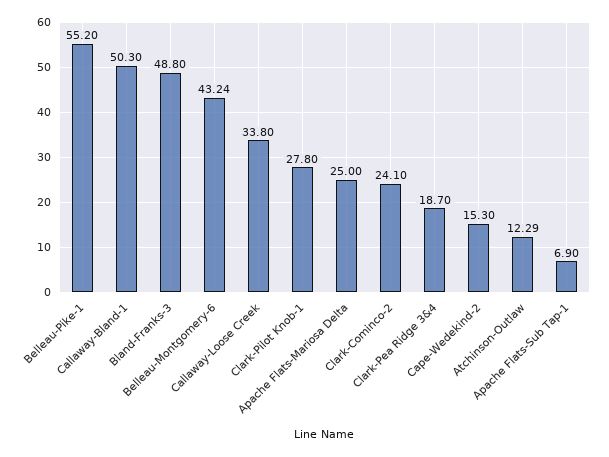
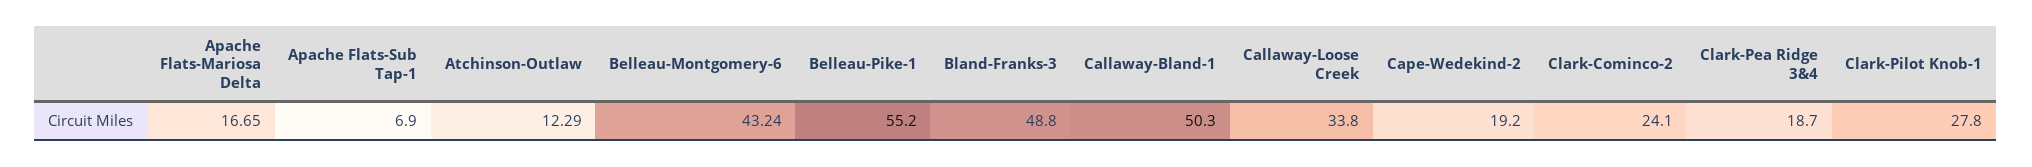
Apache Flats-Mariosa Delta: 25 -> 16.65
Cape-Wedekind-2: 15.3 -> 19.2

